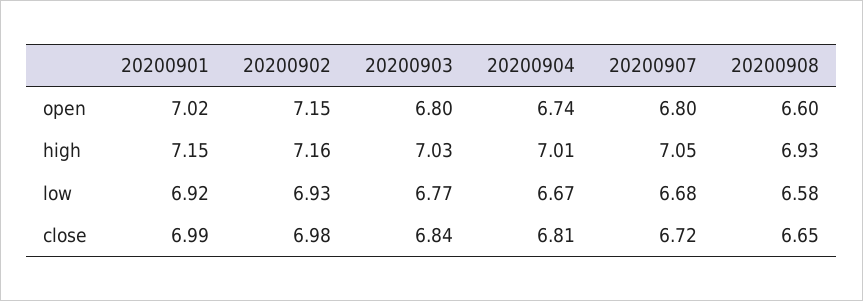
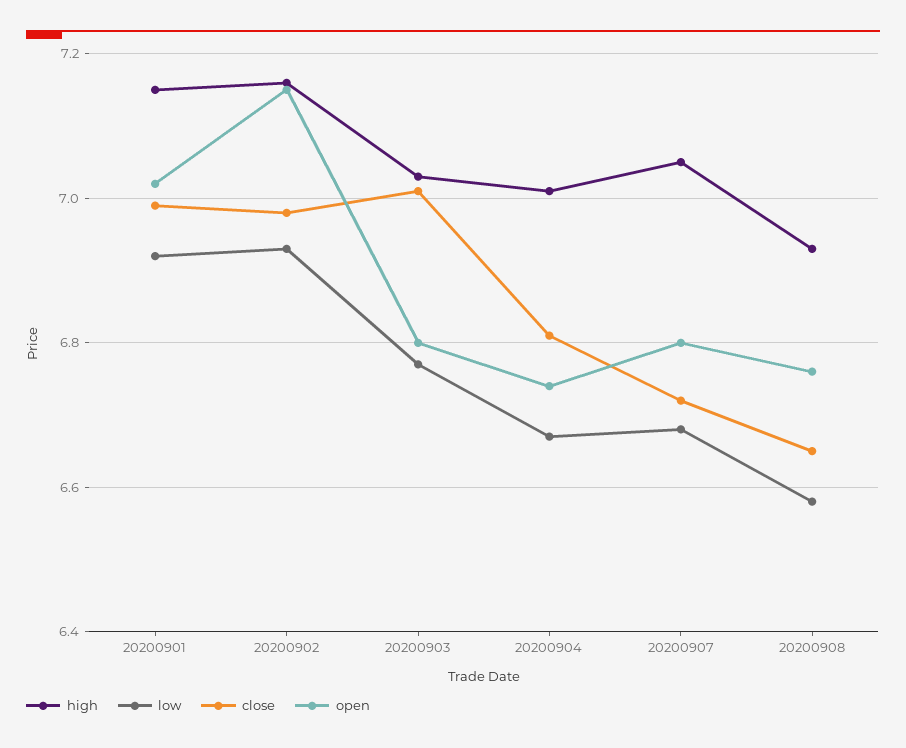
open, 20200908: 6.6 -> 6.75
close, 20200903: 6.84 -> 7

